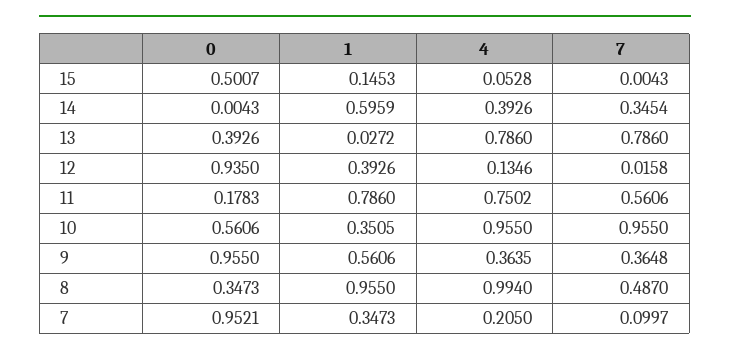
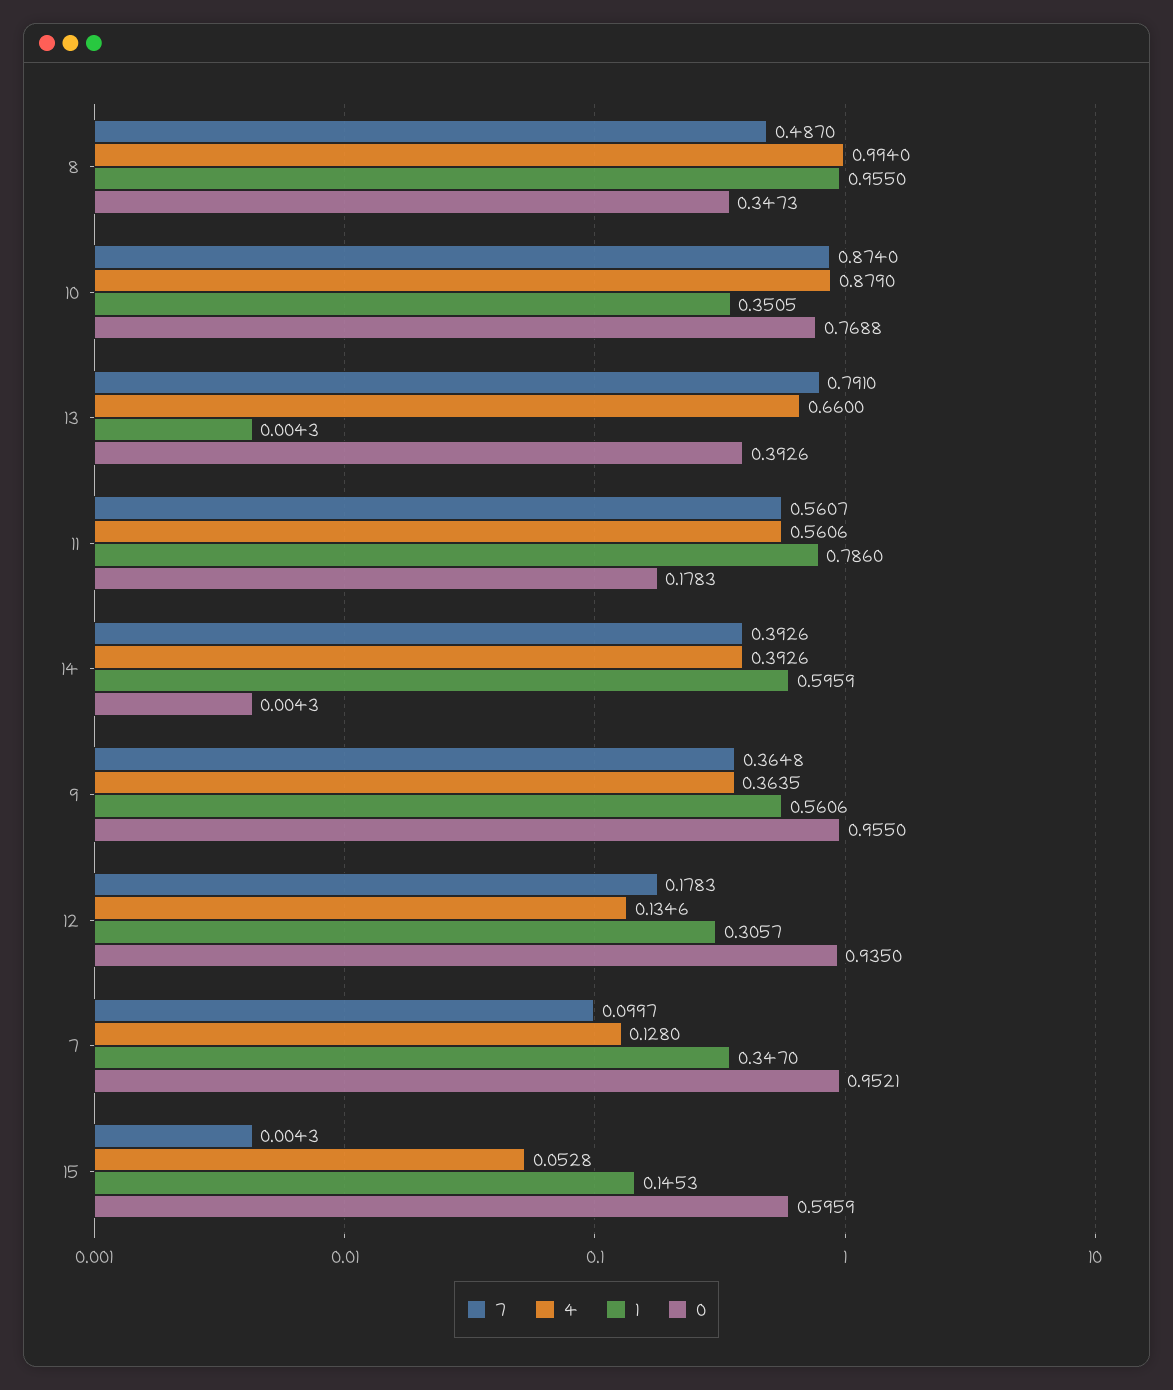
0, 15: 0.5007 -> 0.5959
7, 14: 0.3454 -> 0.3926
1, 13: 0.0272 -> 0.0043
4, 13: 0.786 -> 0.66
7, 13: 0.786 -> 0.791
1, 12: 0.3926 -> 0.3057
7, 12: 0.0158 -> 0.1783
4, 11: 0.7502 -> 0.5606
7, 11: 0.5606 -> 0.5607
0, 10: 0.5606 -> 0.7688
4, 10: 0.955 -> 0.879
7, 10: 0.955 -> 0.874
1, 7: 0.3473 -> 0.347
4, 7: 0.205 -> 0.128

